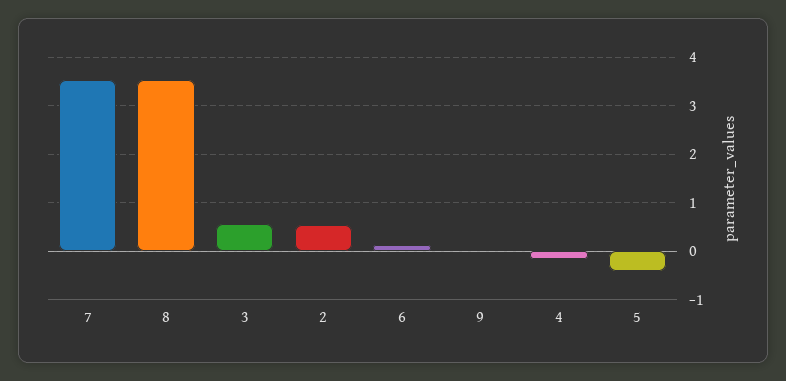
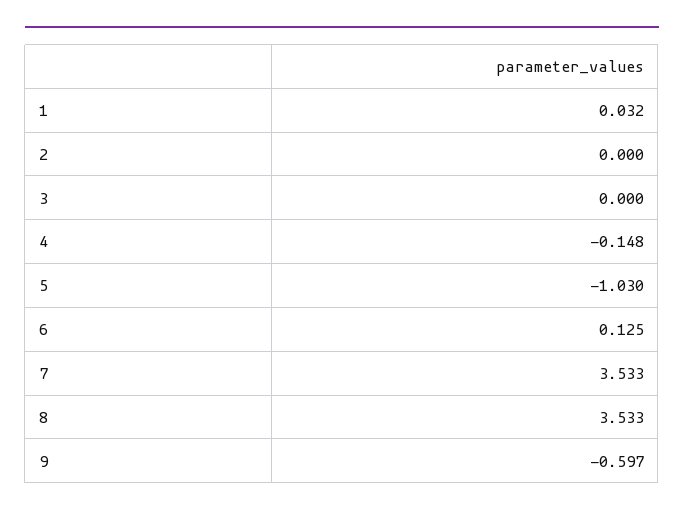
3: 0.6 -> 0
2: 0.6 -> 0
9: 0 -> -0.597
5: -0.4 -> -1.03
1: none -> 0.032

